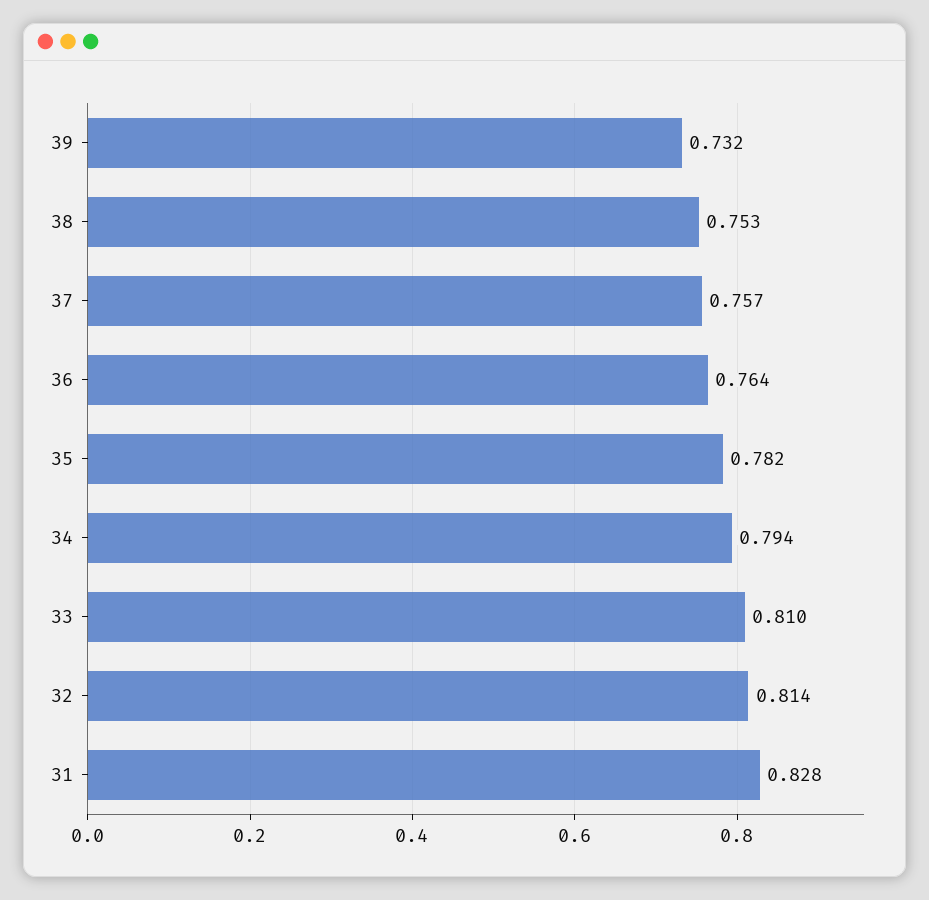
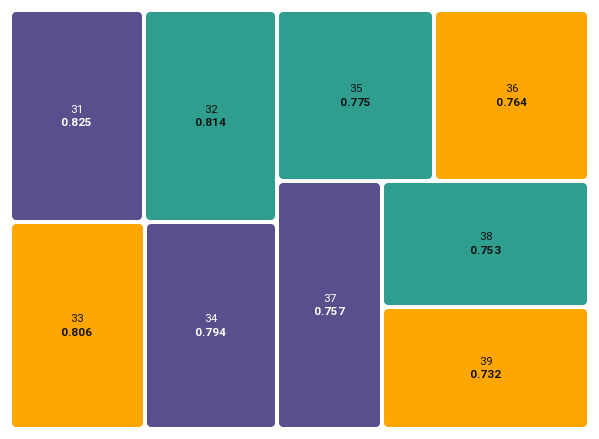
35: 0.782 -> 0.775
33: 0.81 -> 0.806
31: 0.828 -> 0.825

